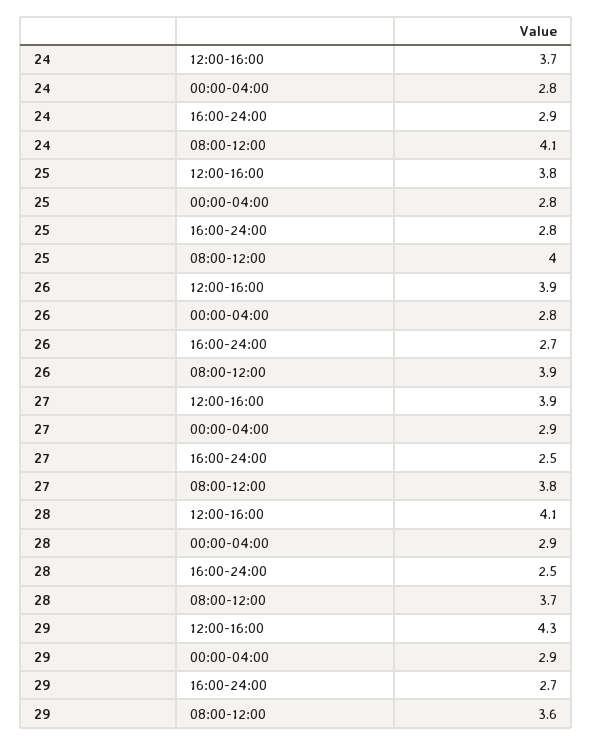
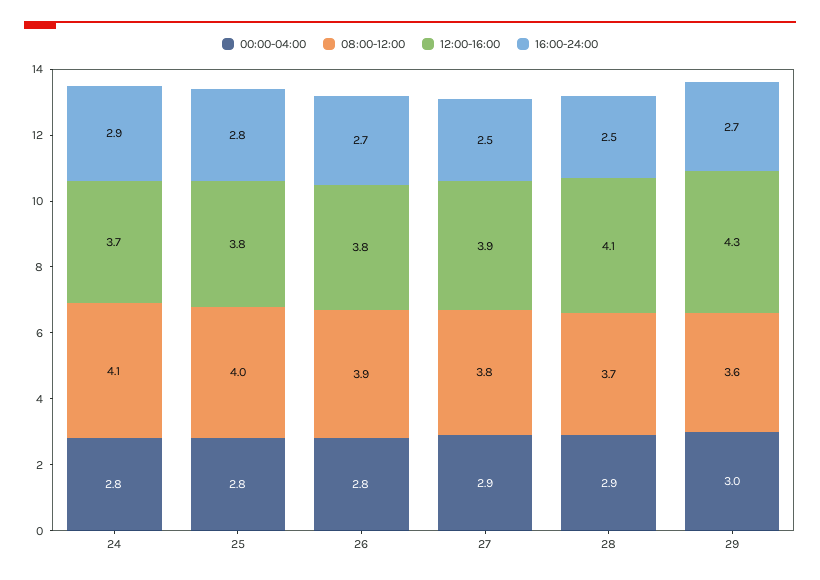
12:00-16:00, 26: 3.9 -> 3.8
00:00-04:00, 29: 2.9 -> 3

